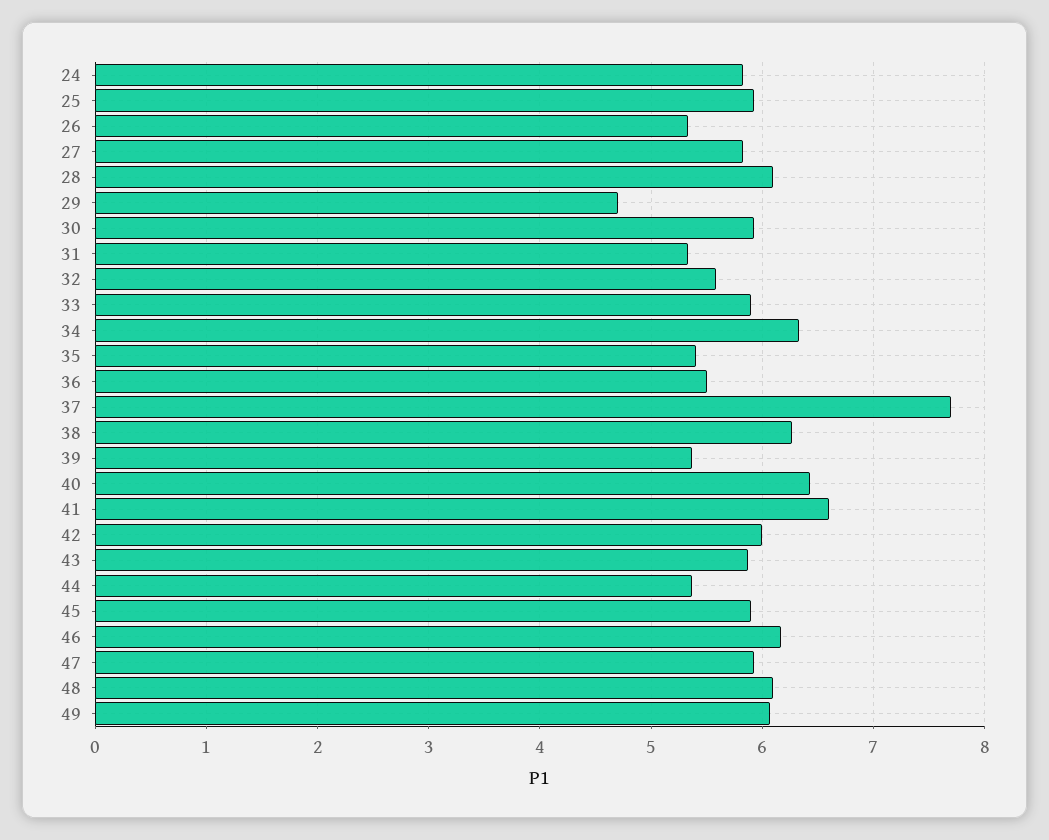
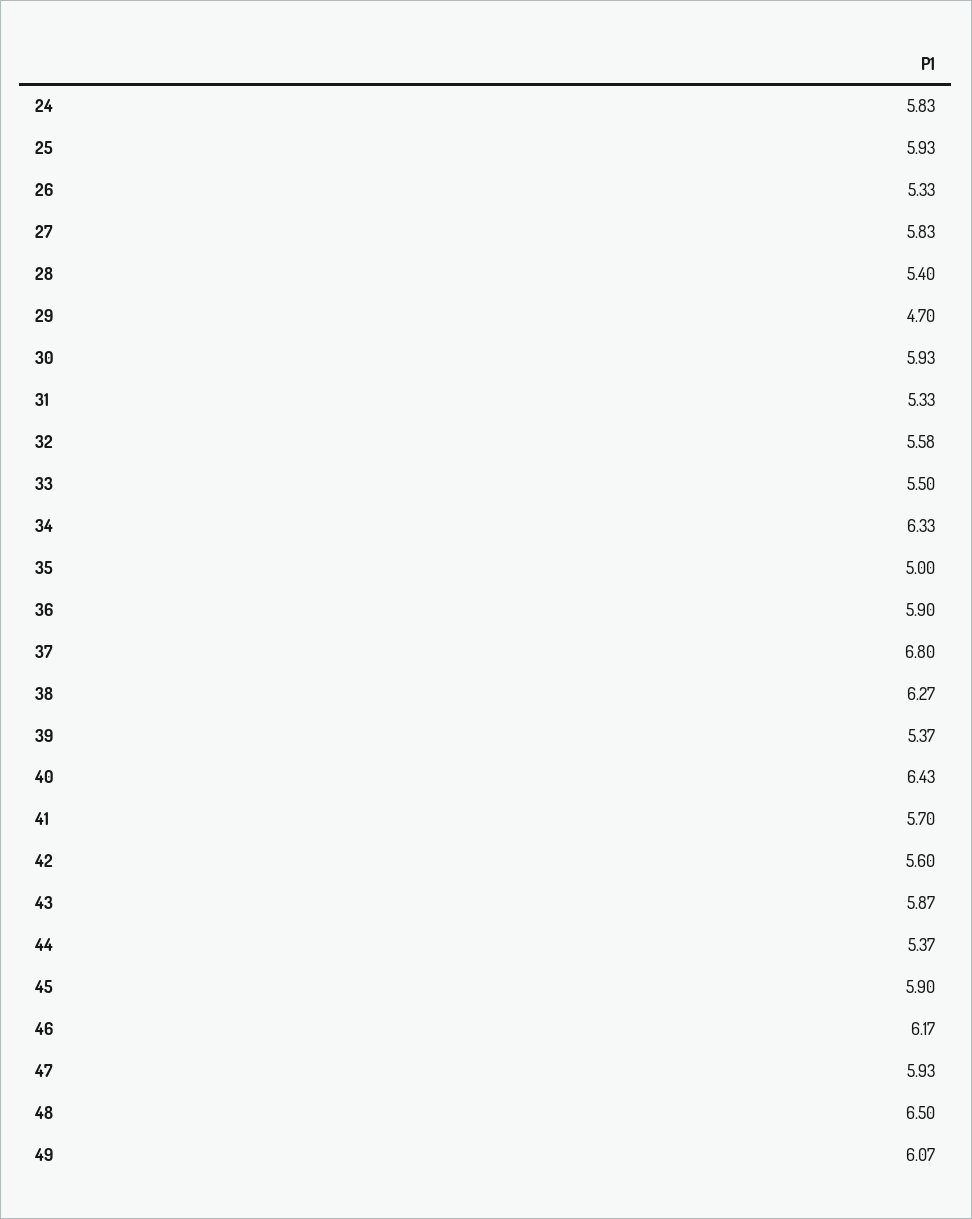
28: 6.1 -> 5.4
33: 5.9 -> 5.5
35: 5.4 -> 5
36: 5.5 -> 5.9
37: 7.7 -> 6.8
41: 6.6 -> 5.7
42: 6 -> 5.6
48: 6.1 -> 6.5

